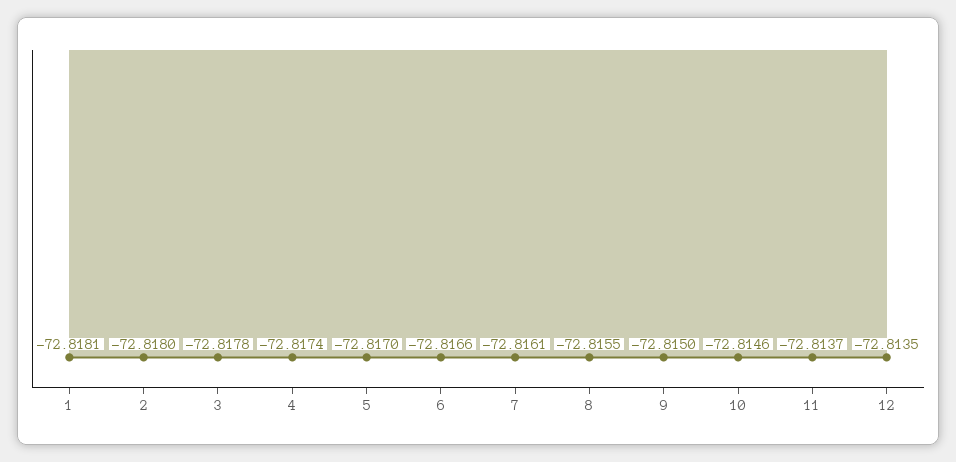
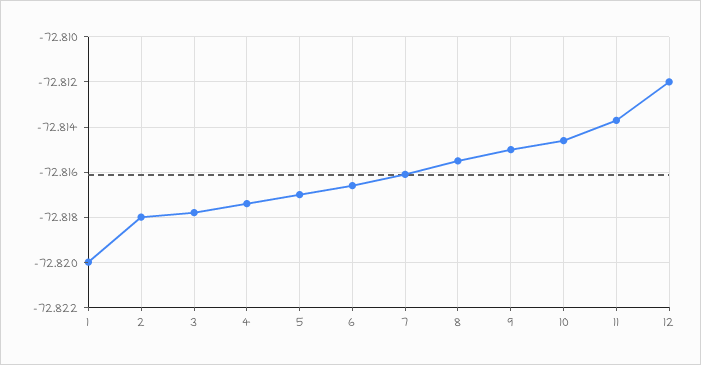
1: -72.8181 -> -72.82
12: -72.8135 -> -72.812

